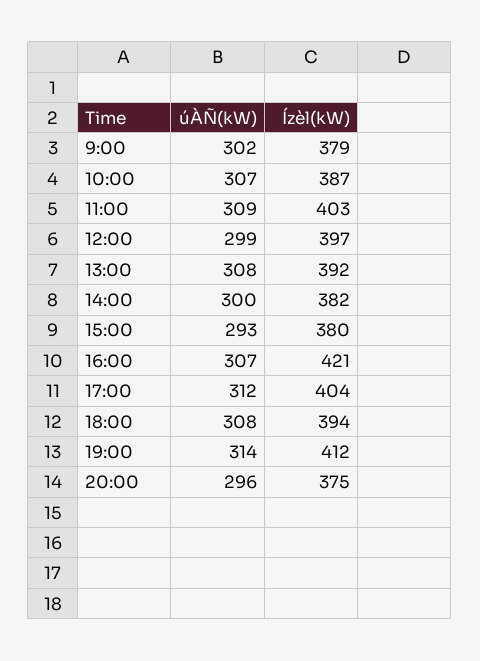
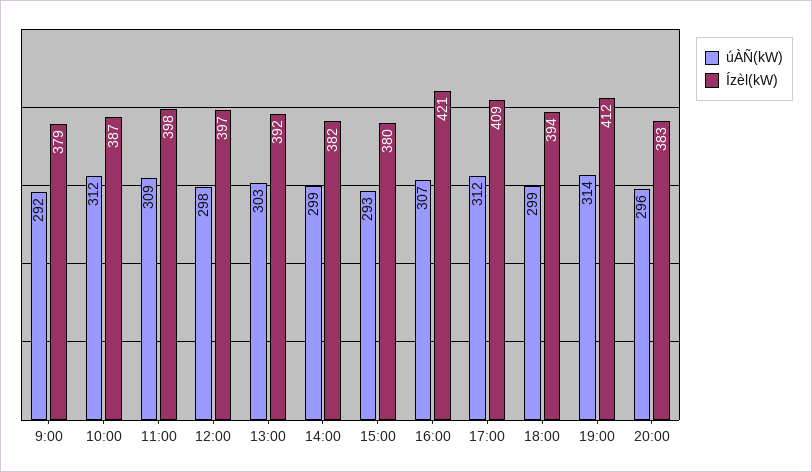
úÀÑ(kW), 9:00: 302 -> 292
úÀÑ(kW), 10:00: 307 -> 312
Ízèl(kW), 11:00: 403 -> 398
úÀÑ(kW), 12:00: 299 -> 298
úÀÑ(kW), 13:00: 308 -> 303
úÀÑ(kW), 14:00: 300 -> 299
Ízèl(kW), 17:00: 404 -> 409
úÀÑ(kW), 18:00: 308 -> 299
Ízèl(kW), 20:00: 375 -> 383

